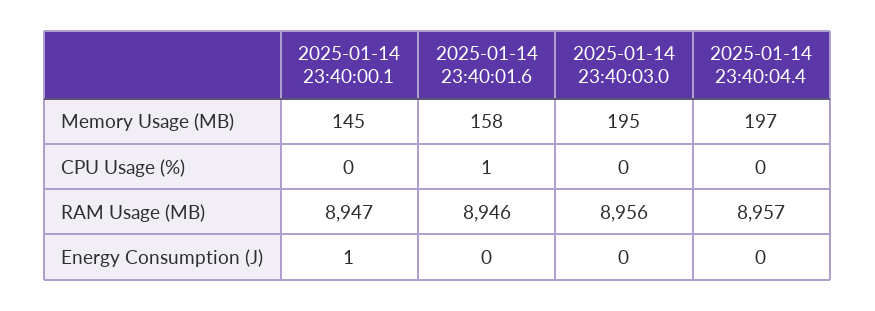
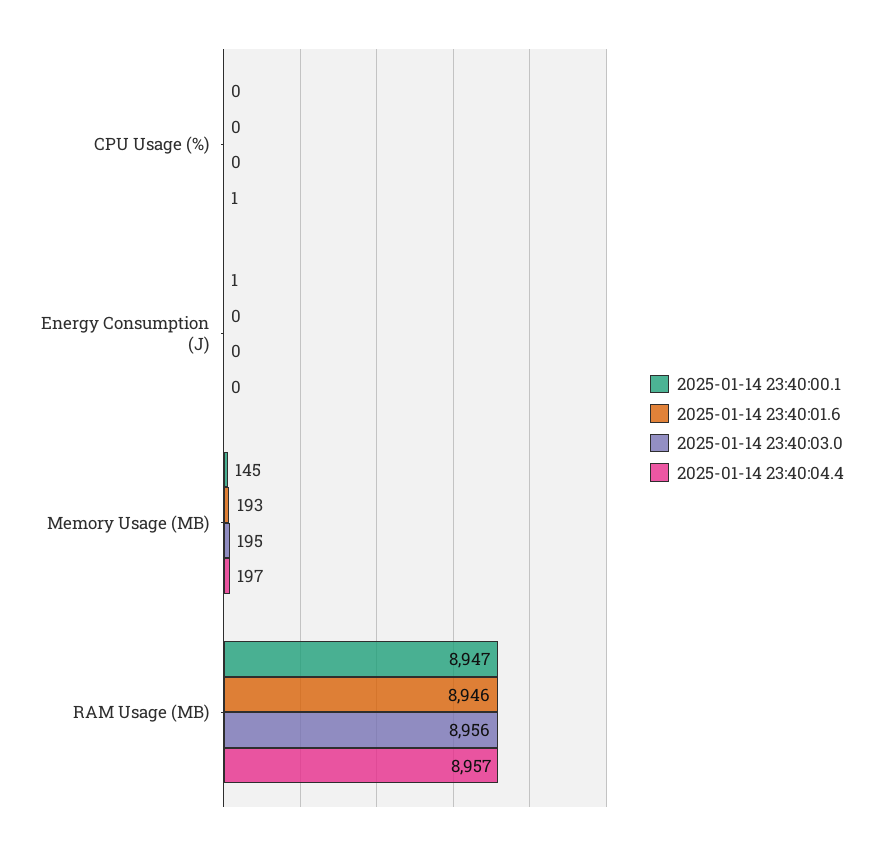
2025-01-14 23:40:01.6, Memory Usage (MB): 158 -> 193
2025-01-14 23:40:01.6, CPU Usage (%): 1 -> 0
2025-01-14 23:40:04.4, CPU Usage (%): 0 -> 1

